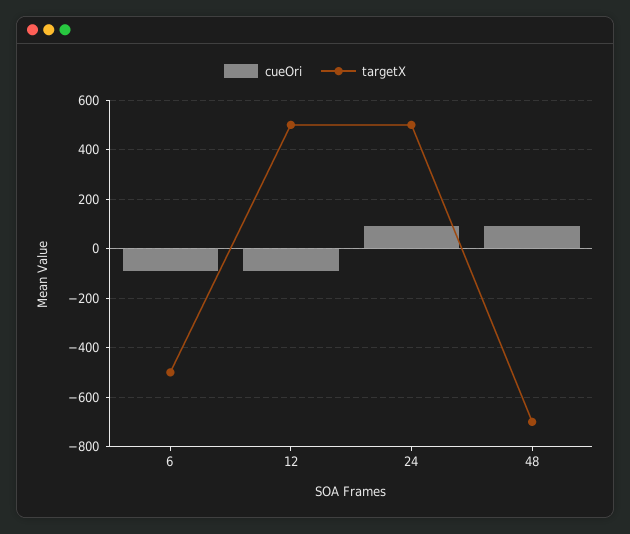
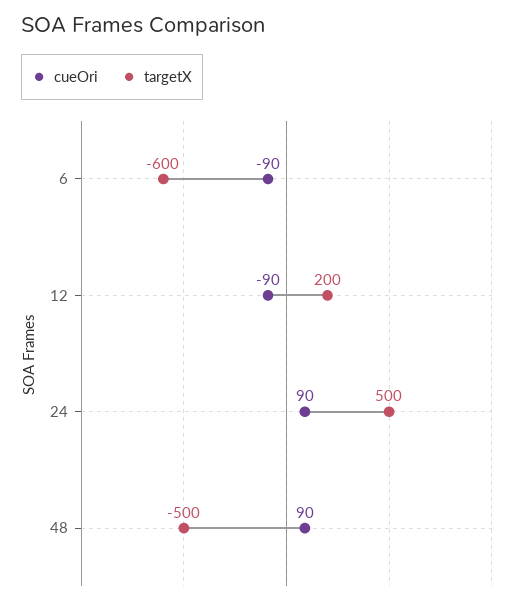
targetX, 6: -500 -> -600
targetX, 12: 500 -> 200
targetX, 48: -700 -> -500

